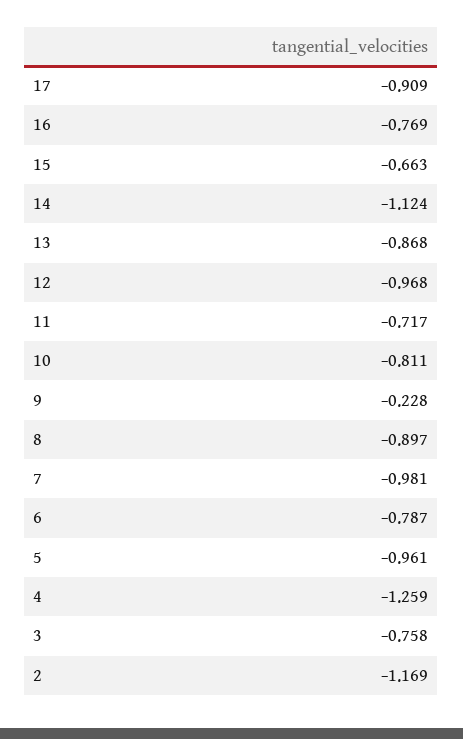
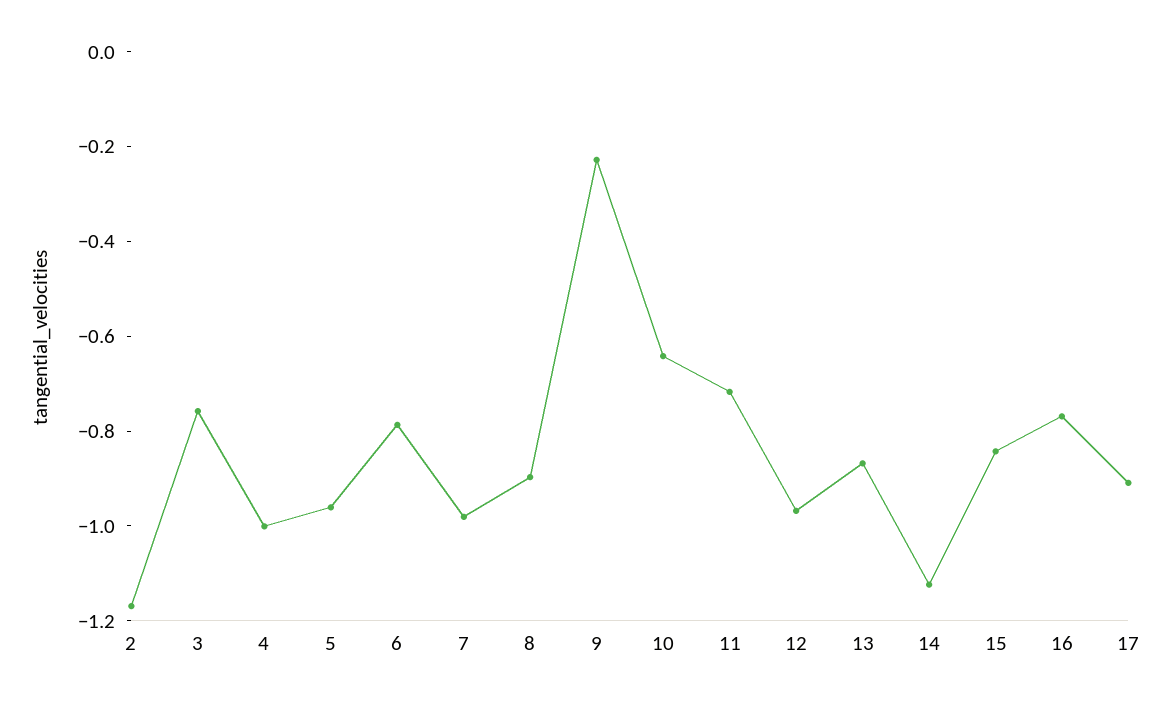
15: -0.663 -> -0.85
10: -0.811 -> -0.65
4: -1.259 -> -1

